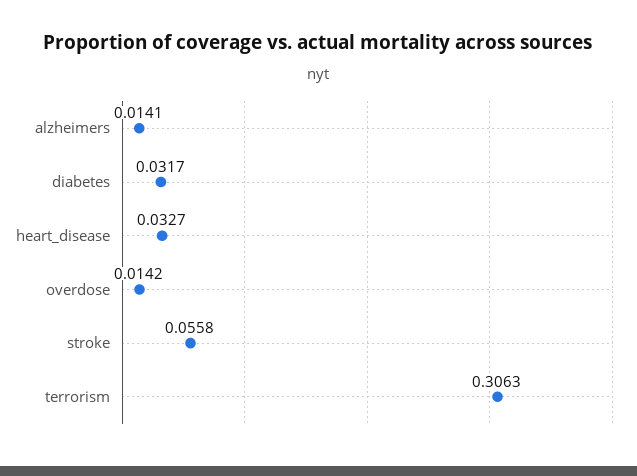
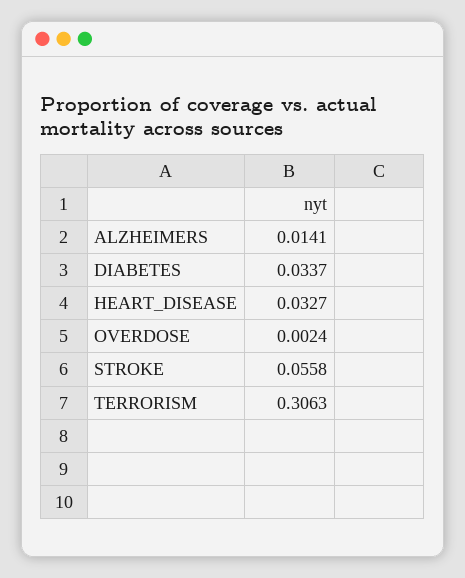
diabetes: 0.0317 -> 0.0337
overdose: 0.0142 -> 0.0024

